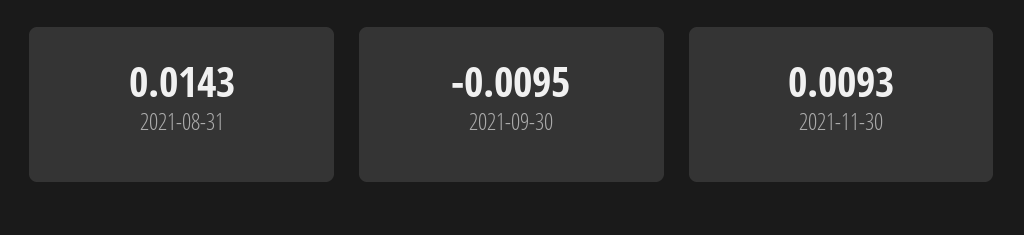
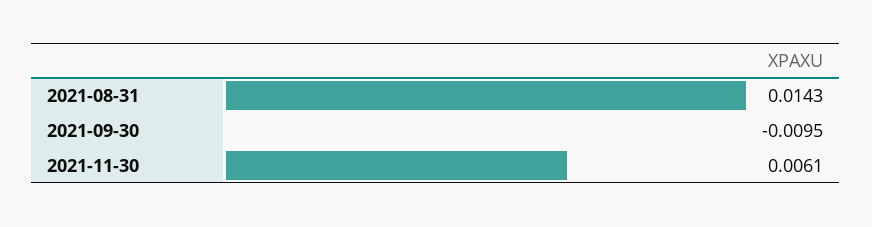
2021-11-30: 0.0093 -> 0.0061

